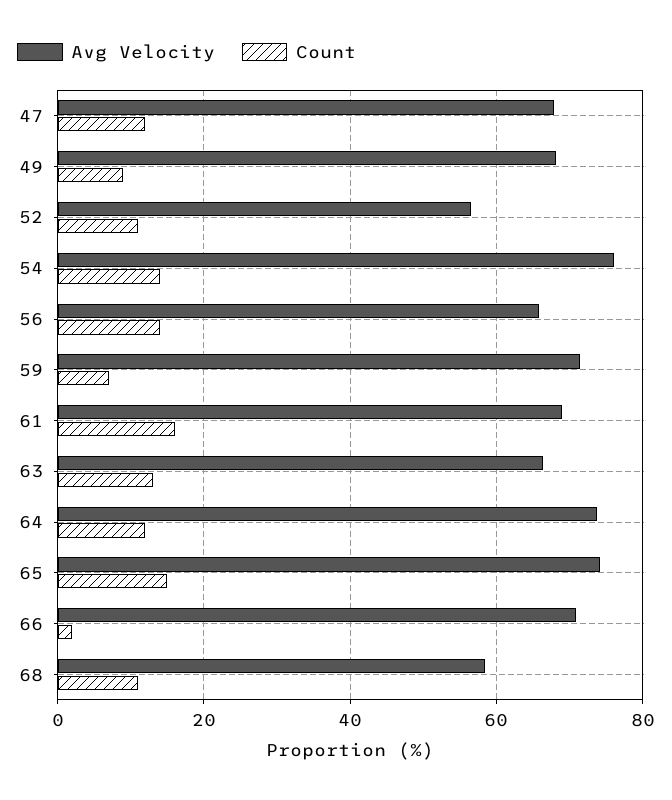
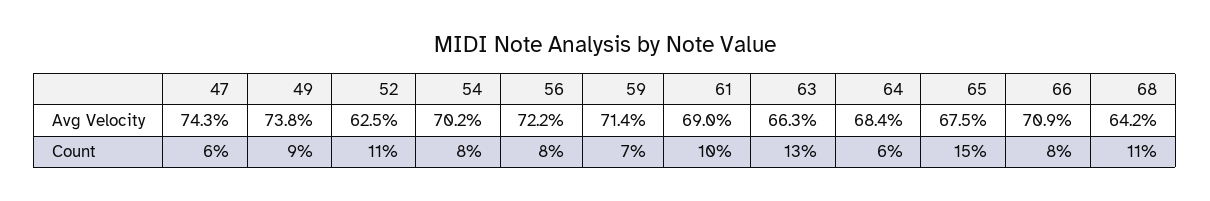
Avg Velocity, 47: 68 -> 74.3
Count, 47: 12 -> 6
Avg Velocity, 49: 68 -> 73.8
Avg Velocity, 52: 56 -> 62.5
Avg Velocity, 54: 76 -> 70.2
Count, 54: 14 -> 8
Avg Velocity, 56: 66 -> 72.2
Count, 56: 14 -> 8
Count, 61: 16 -> 10
Avg Velocity, 64: 74 -> 68.4
Count, 64: 12 -> 6
Avg Velocity, 65: 74 -> 67.5
Count, 66: 2 -> 8
Avg Velocity, 68: 58 -> 64.2

